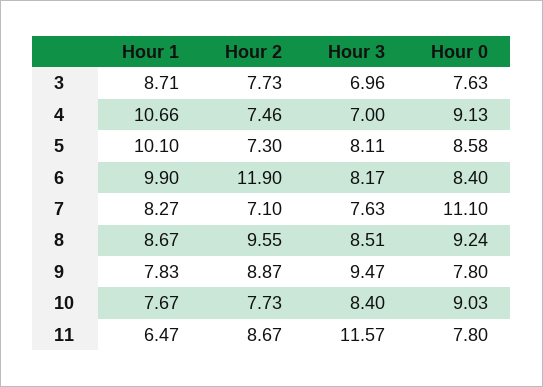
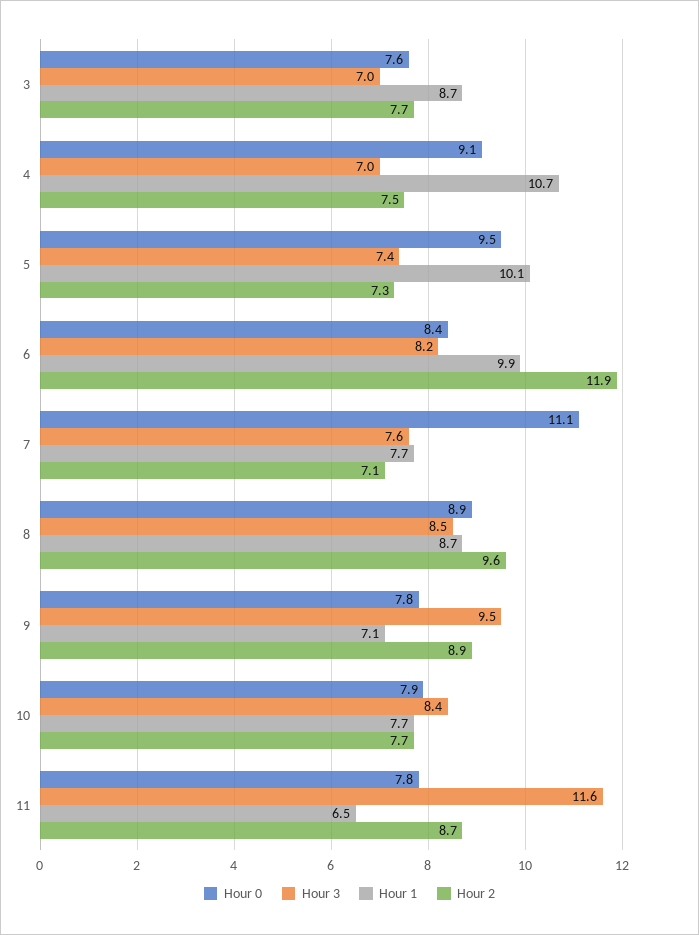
Hour 3, 5: 8.11 -> 7.4
Hour 0, 5: 8.58 -> 9.5
Hour 1, 7: 8.27 -> 7.7
Hour 0, 8: 9.24 -> 8.9
Hour 1, 9: 7.83 -> 7.1
Hour 0, 10: 9.03 -> 7.9

